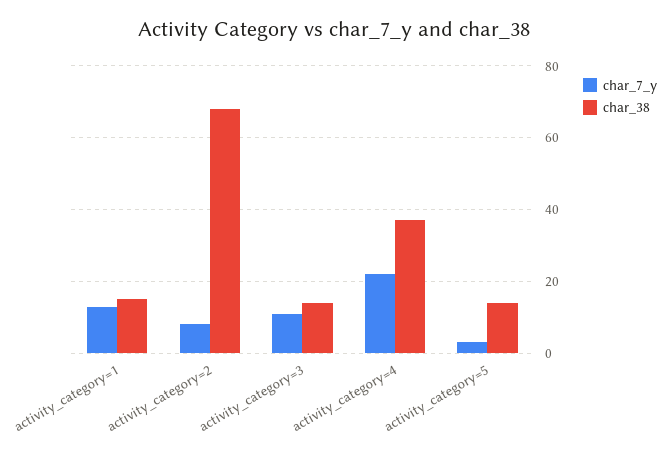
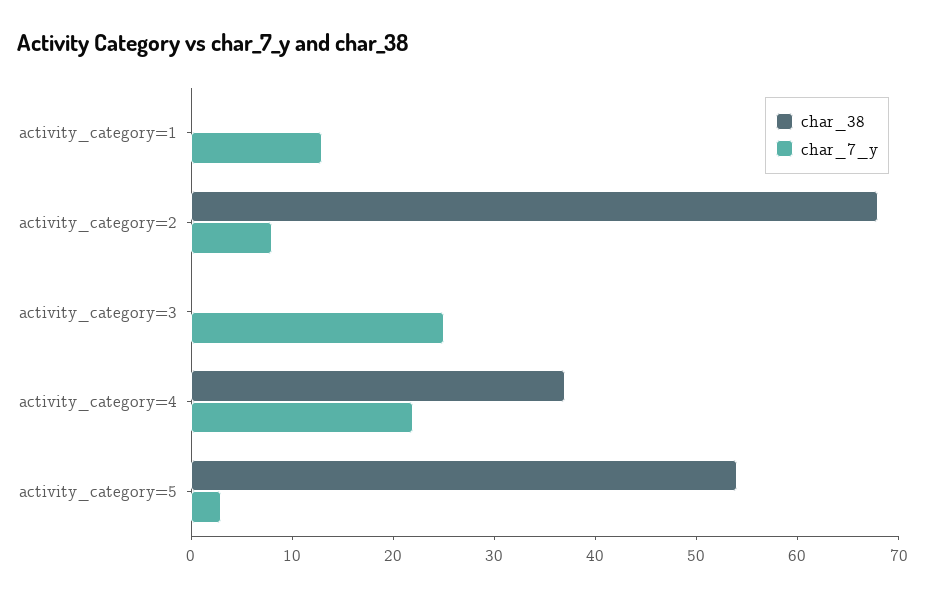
char_38, activity_category=1: 15 -> 0
char_7_y, activity_category=3: 10 -> 25
char_38, activity_category=3: 15 -> 0
char_38, activity_category=5: 15 -> 54

